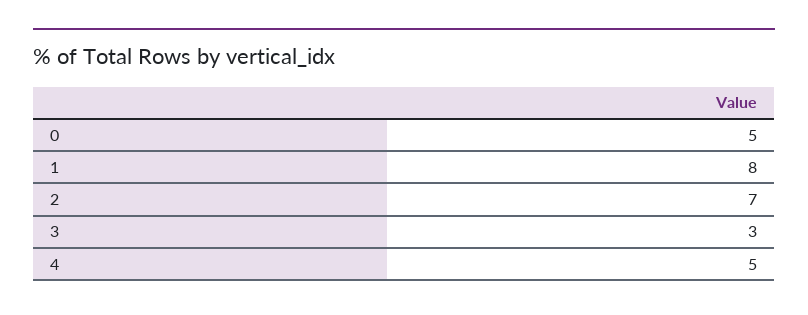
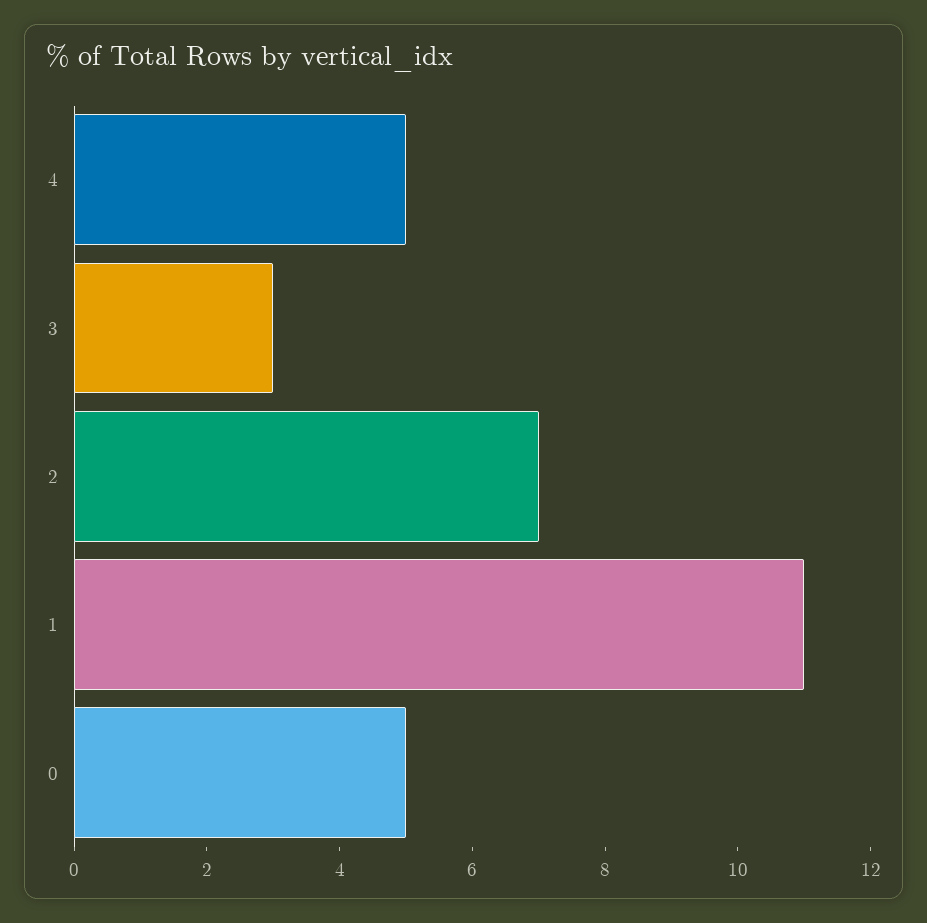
1: 8 -> 11

